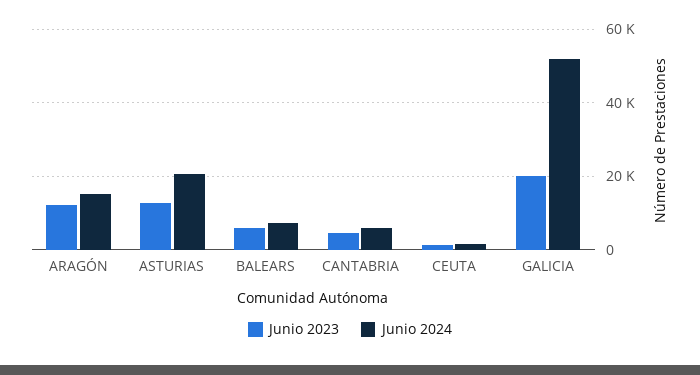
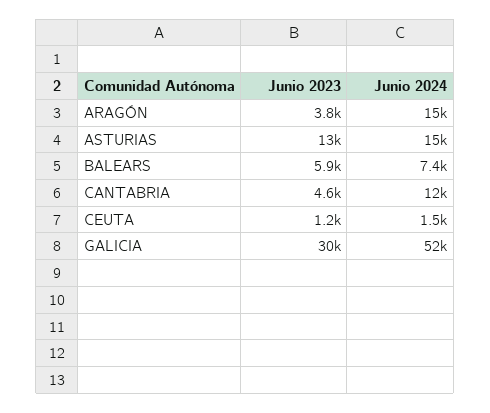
Junio 2023, ARAGÓN: 12000 -> 3800
Junio 2024, ASTURIAS: 20000 -> 15000
Junio 2024, CANTABRIA: 6000 -> 12000
Junio 2023, GALICIA: 20000 -> 30000

